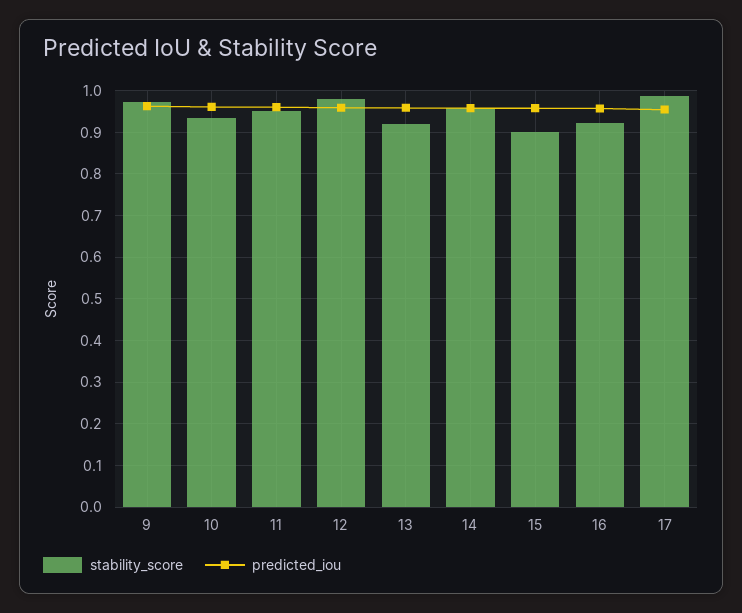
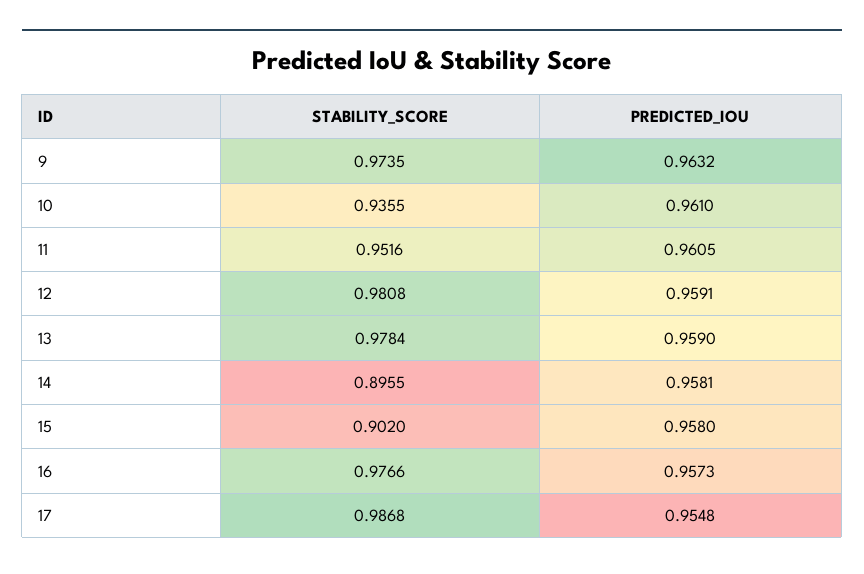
stability_score, 13: 0.92 -> 0.9784
stability_score, 14: 0.96 -> 0.8955
stability_score, 16: 0.92 -> 0.9766

